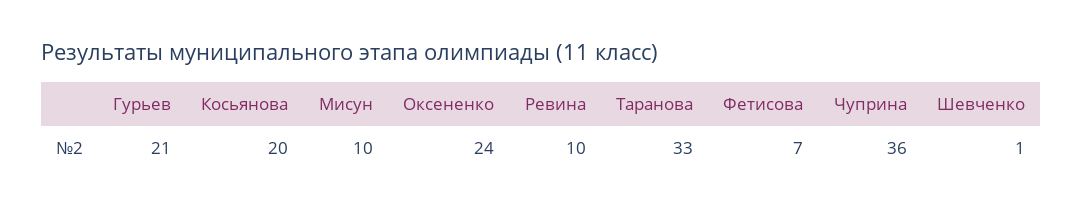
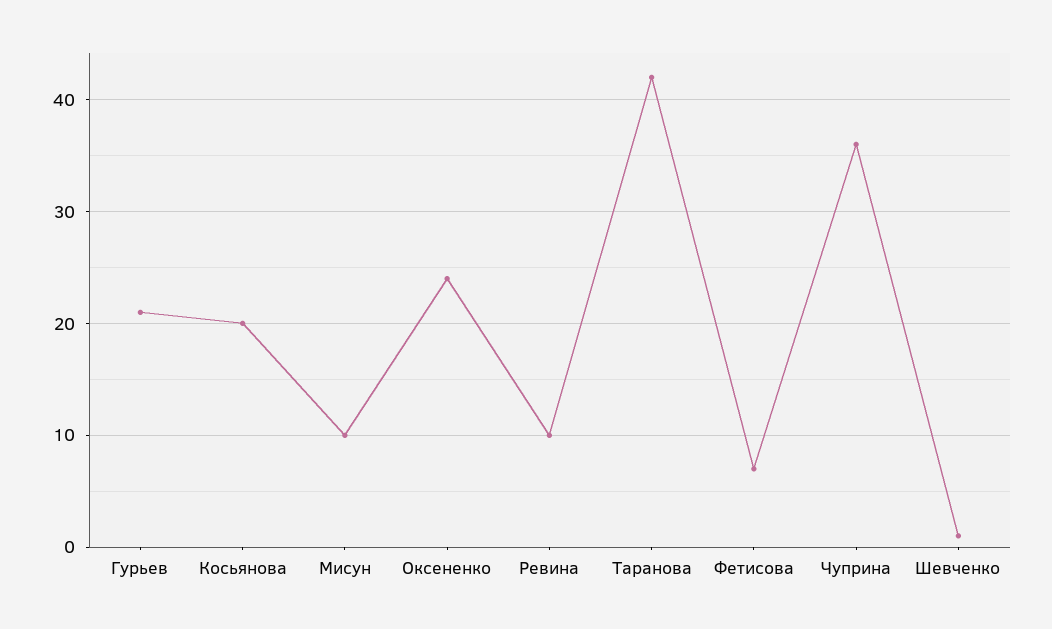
Таранова: 33 -> 42

